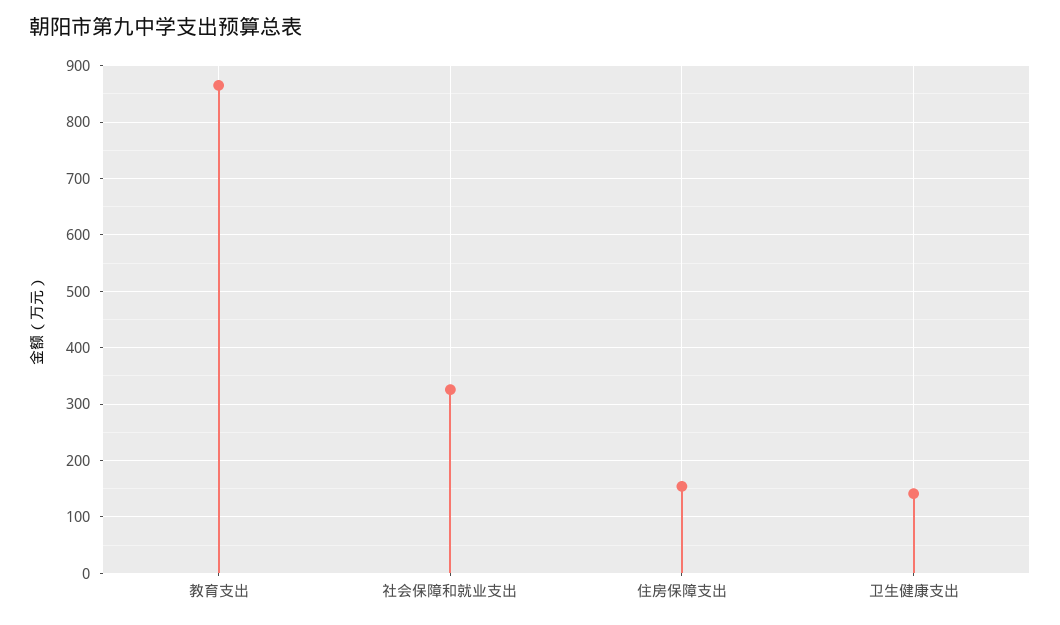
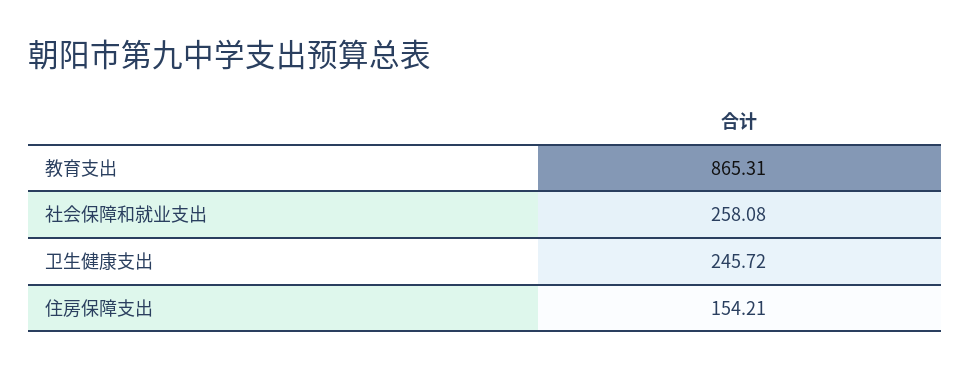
社会保障和就业支出: 320 -> 258.08
卫生健康支出: 140 -> 245.72

